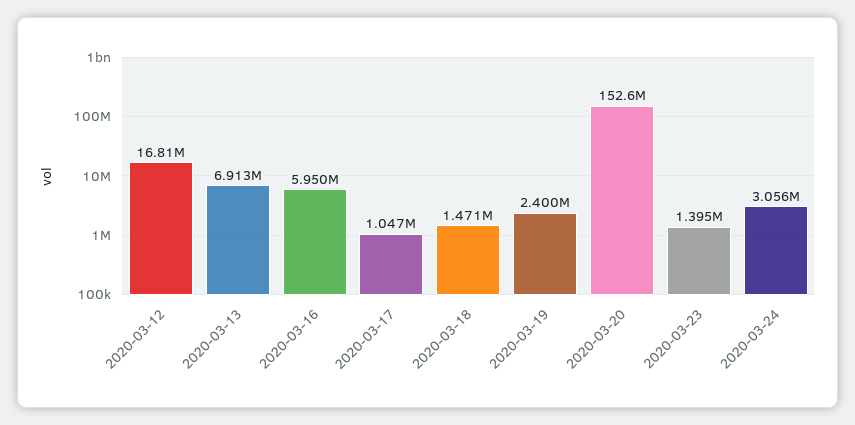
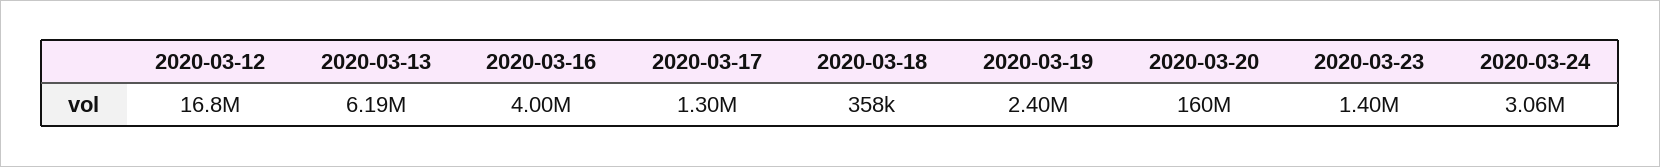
2020-03-13: 6913000 -> 6190000
2020-03-16: 5950000 -> 4000000
2020-03-17: 1047000 -> 1300000
2020-03-18: 1471000 -> 358000
2020-03-20: 152600000 -> 160000000

